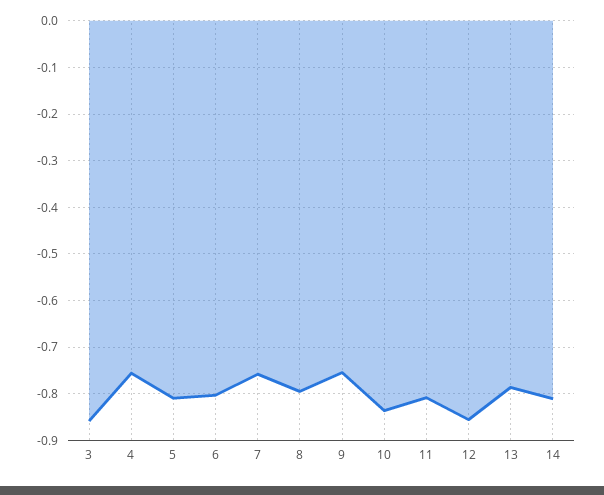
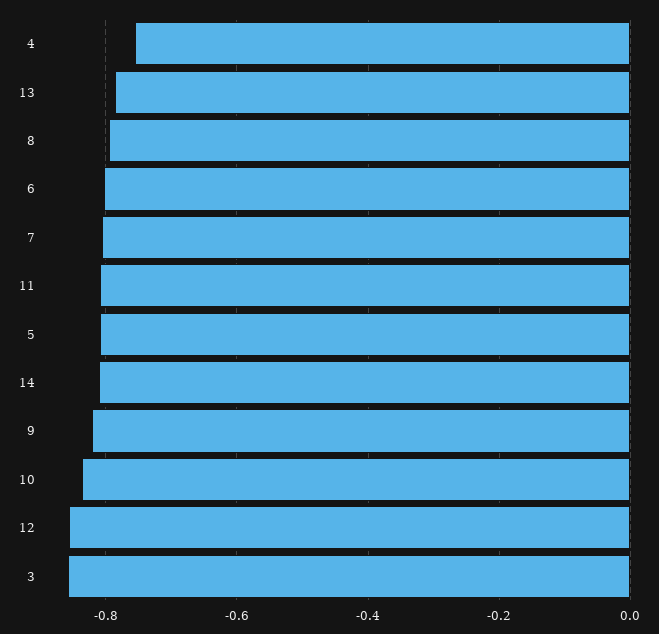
7: -0.76 -> -0.8
9: -0.76 -> -0.82

